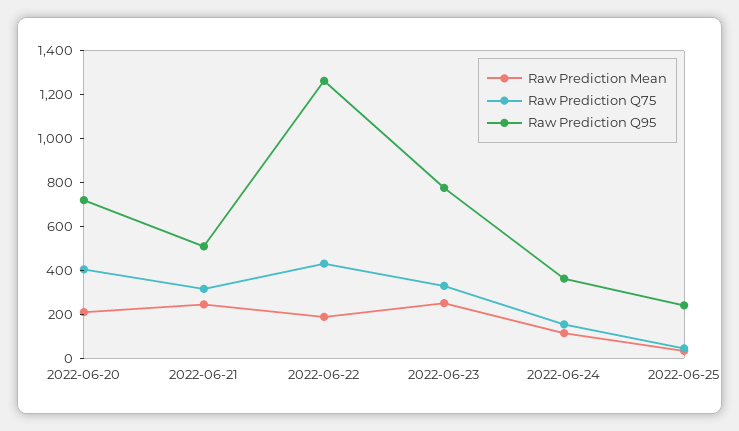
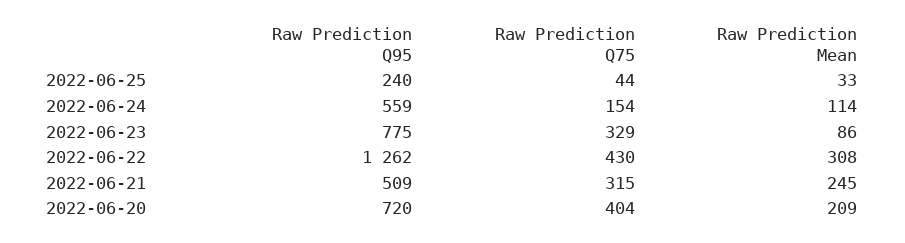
Raw Prediction Mean, 2022-06-22: 200 -> 308
Raw Prediction Mean, 2022-06-23: 250 -> 86
Raw Prediction Q95, 2022-06-24: 350 -> 559

